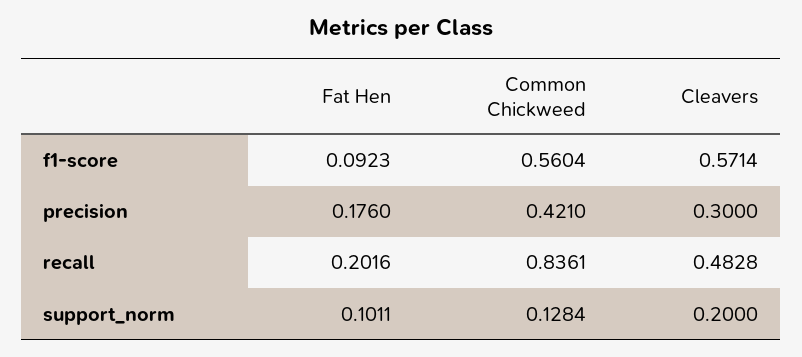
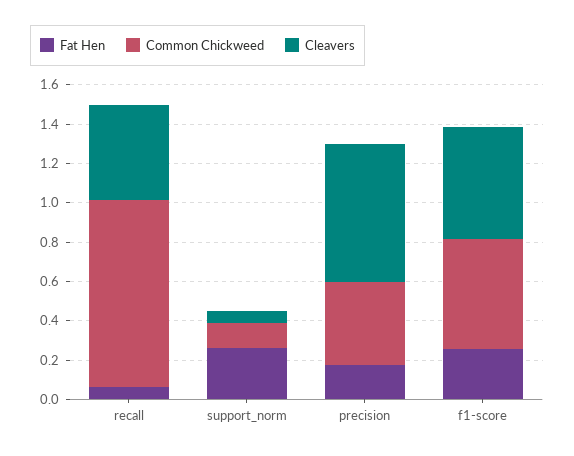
Fat Hen, f1-score: 0.0923 -> 0.25
Cleavers, precision: 0.3 -> 0.7
Fat Hen, recall: 0.2016 -> 0.05
Common Chickweed, recall: 0.8361 -> 0.95
Fat Hen, support_norm: 0.1011 -> 0.25
Cleavers, support_norm: 0.2 -> 0.05

